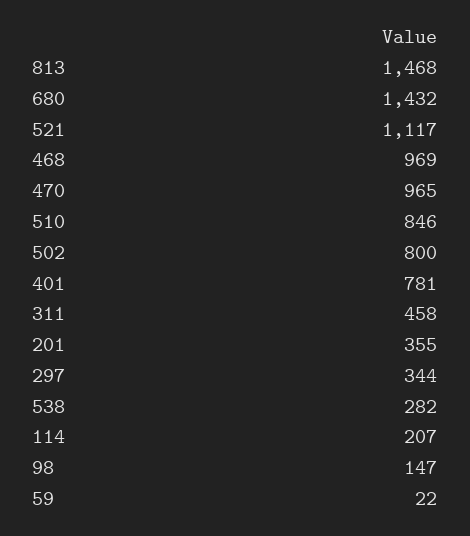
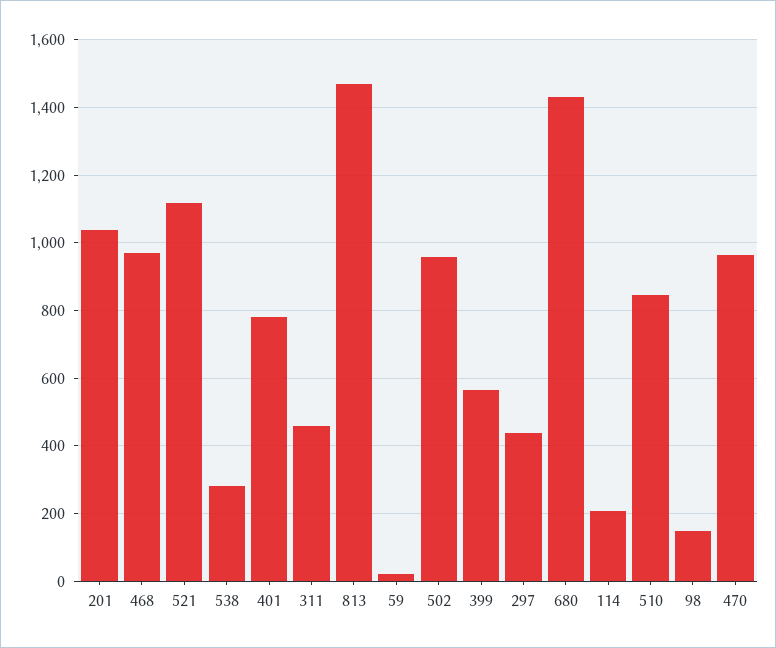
502: 800 -> 960
201: 355 -> 1040
297: 344 -> 440
399: none -> 560

